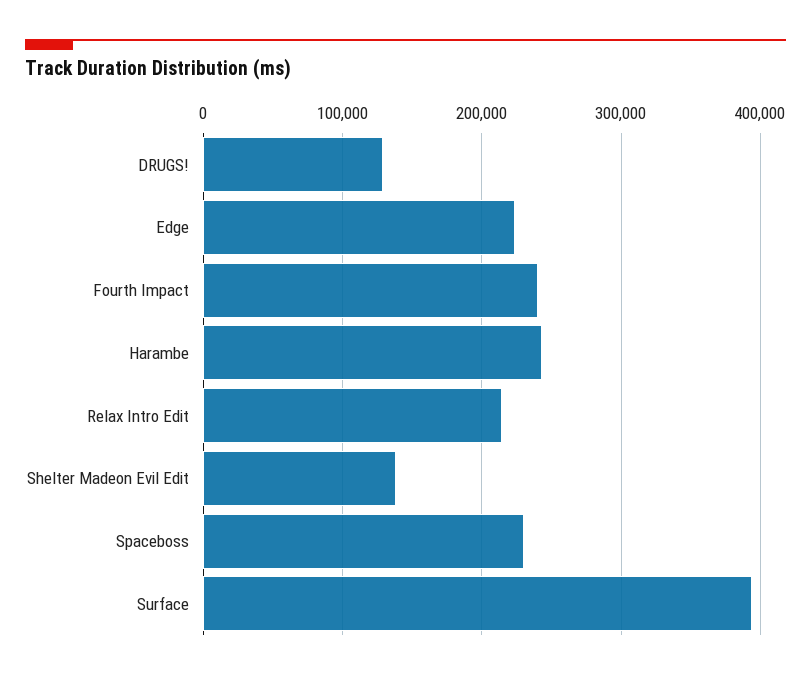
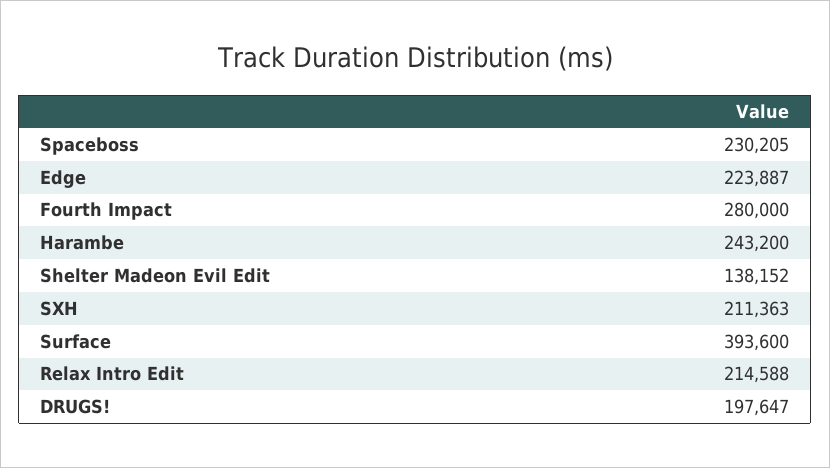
DRUGS!: 130000 -> 197647
Fourth Impact: 240000 -> 280000
SXH: none -> 211363

